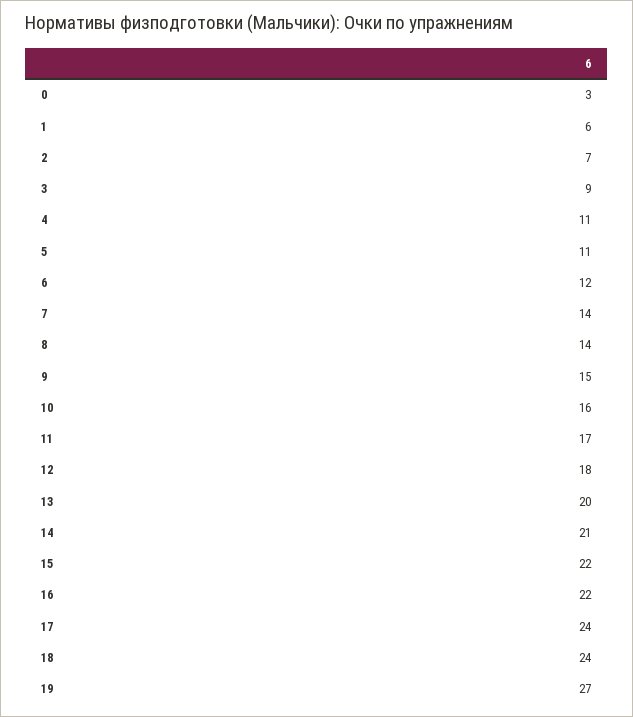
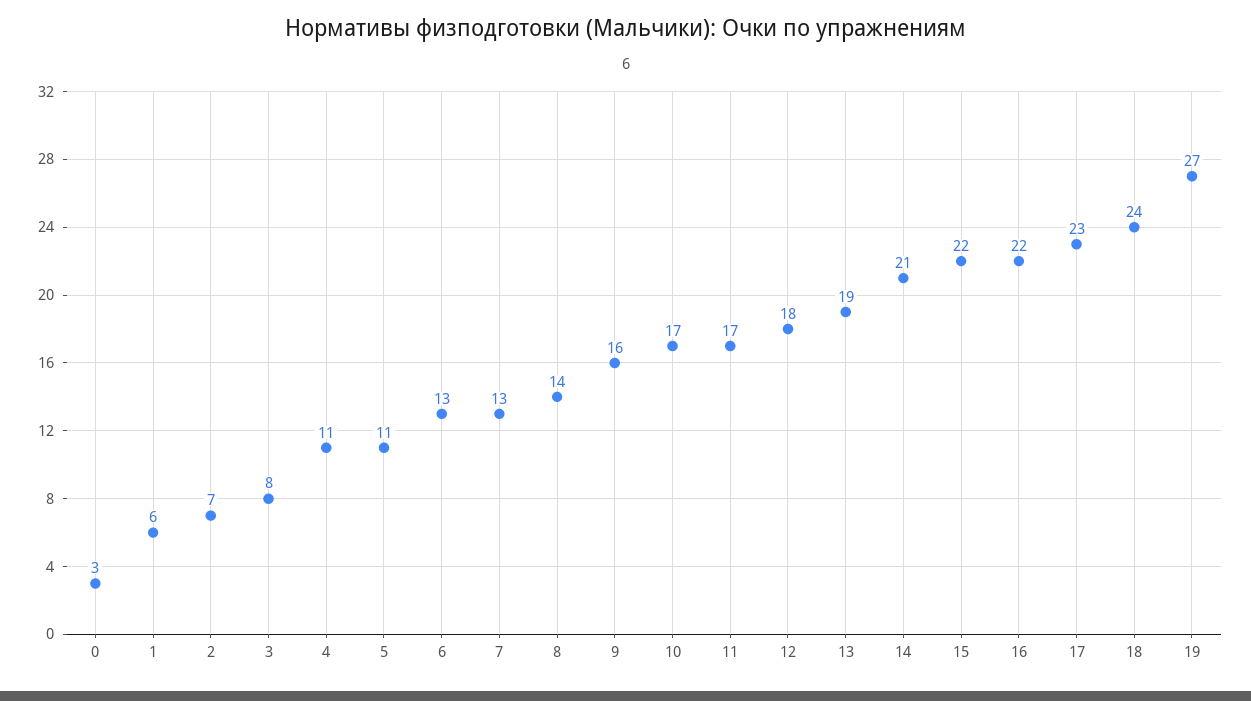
3: 9 -> 8
6: 12 -> 13
7: 14 -> 13
9: 15 -> 16
10: 16 -> 17
13: 20 -> 19
17: 24 -> 23

